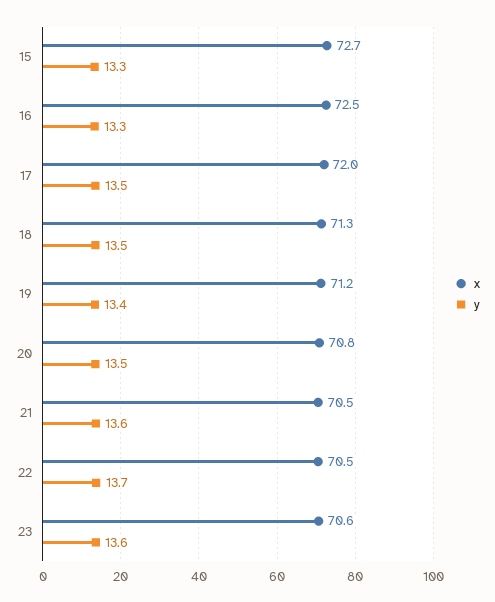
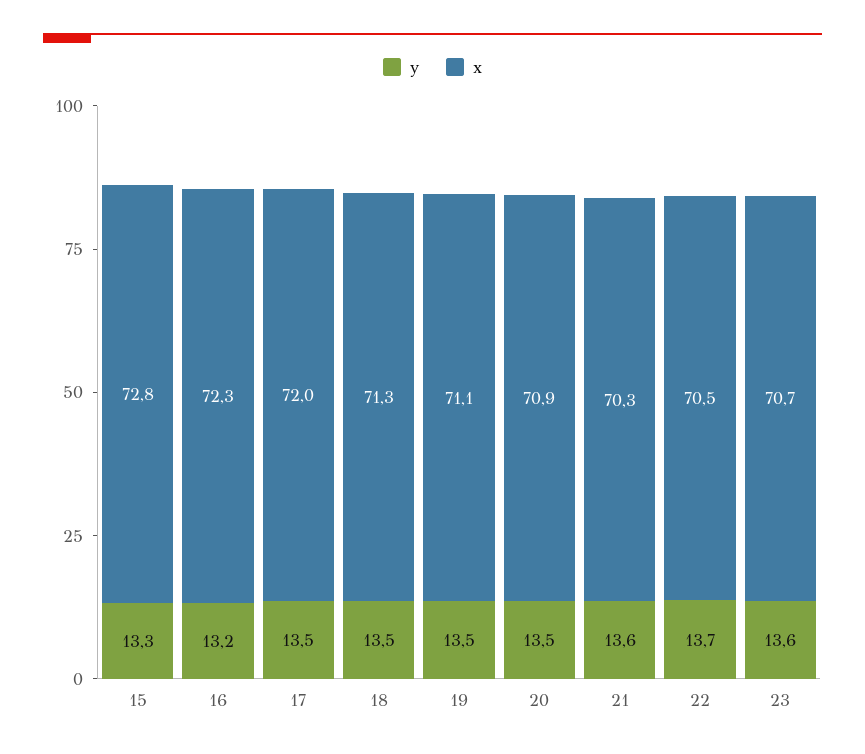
x, 15: 72.7 -> 72.8
x, 16: 72.5 -> 72.3
y, 16: 13.3 -> 13.2
x, 19: 71.2 -> 71.1
y, 19: 13.4 -> 13.5
x, 20: 70.8 -> 70.9
x, 21: 70.5 -> 70.3
x, 23: 70.6 -> 70.7

